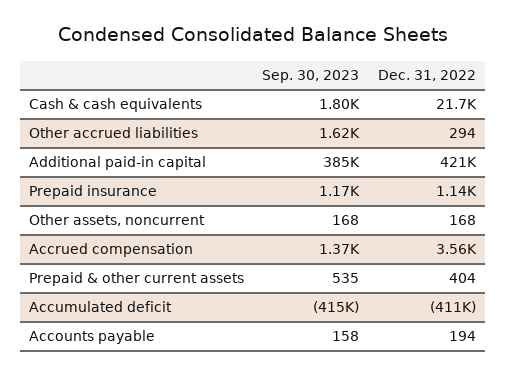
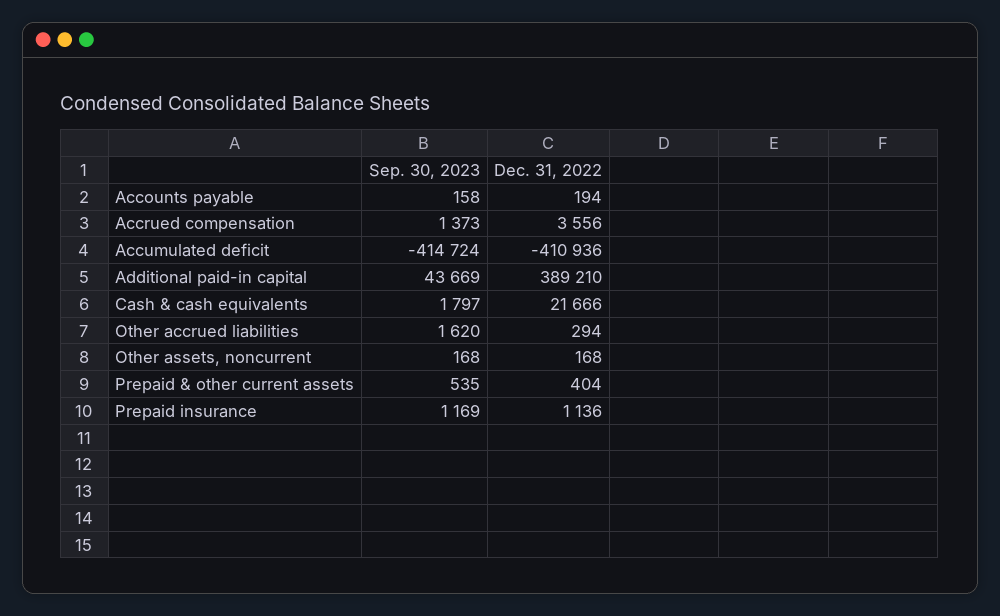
Sep. 30, 2023, Additional paid-in capital: 385000 -> 43669
Dec. 31, 2022, Additional paid-in capital: 421000 -> 389210

